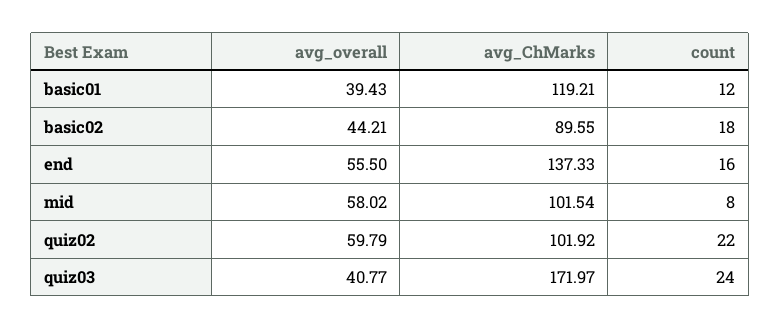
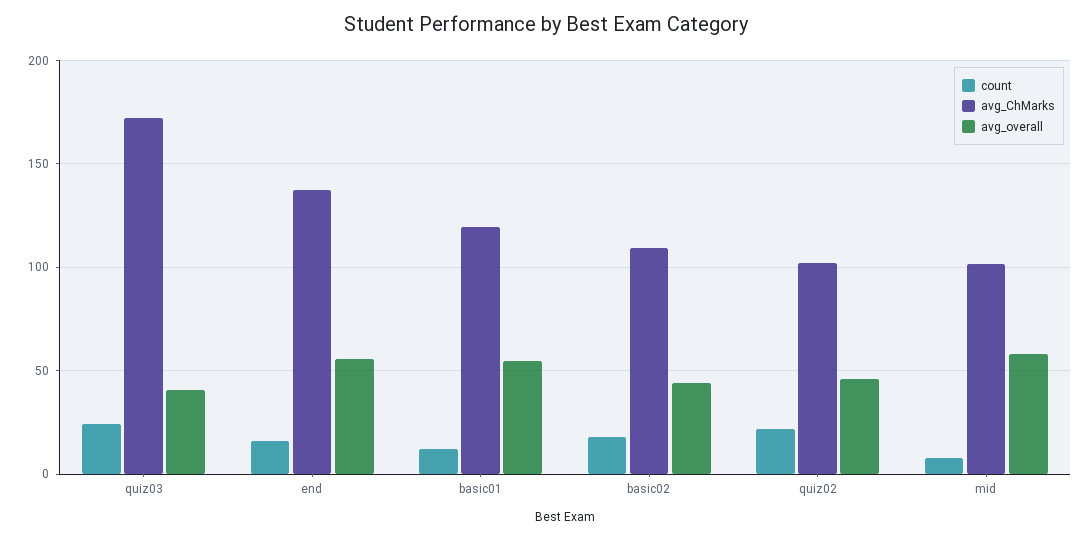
avg_overall, basic01: 39.43 -> 55
avg_ChMarks, basic02: 89.55 -> 110
avg_overall, quiz02: 59.79 -> 45

